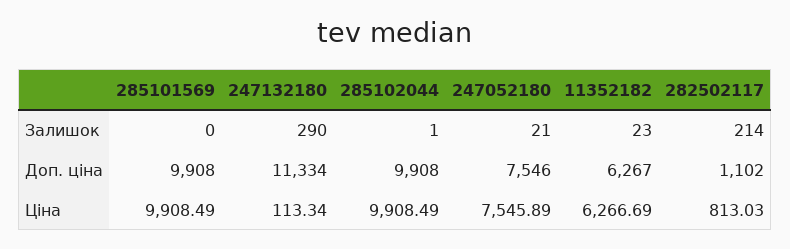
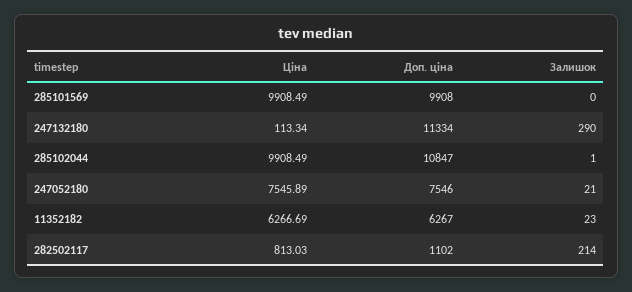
285102044, Доп. ціна: 9908 -> 10847

